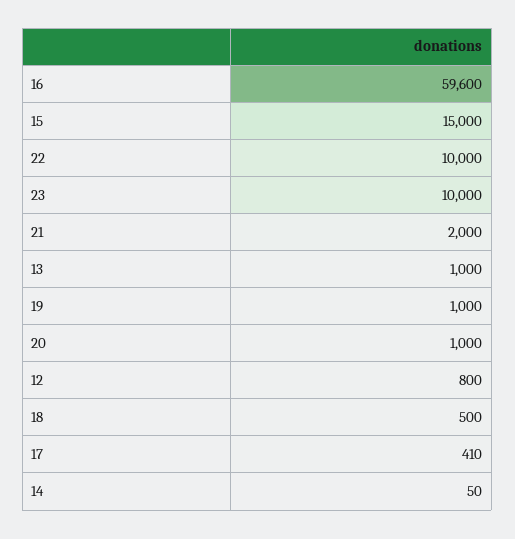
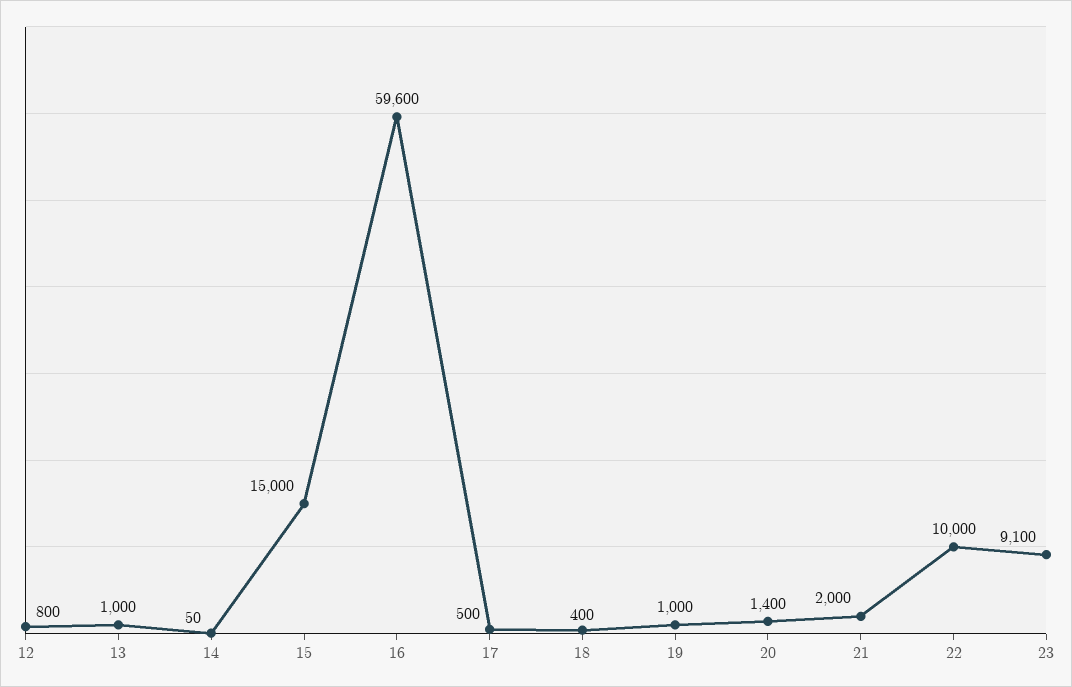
23: 10000 -> 9100
20: 1000 -> 1400
18: 500 -> 400
17: 410 -> 500

